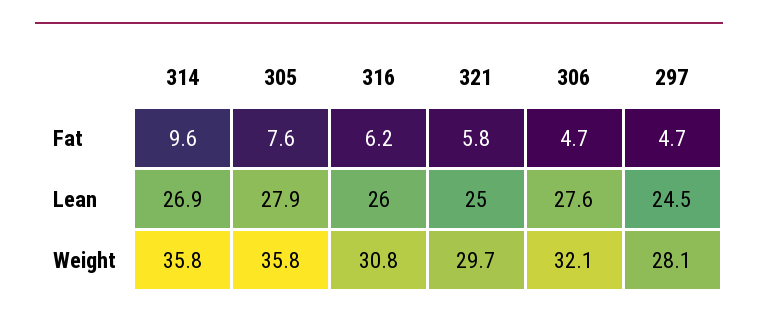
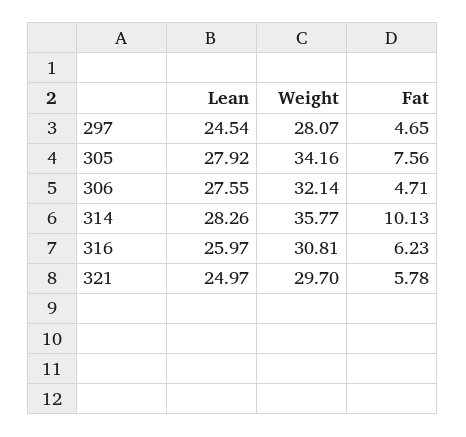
314, Fat: 9.6 -> 10.13
314, Lean: 26.9 -> 28.26
305, Weight: 35.8 -> 34.16

